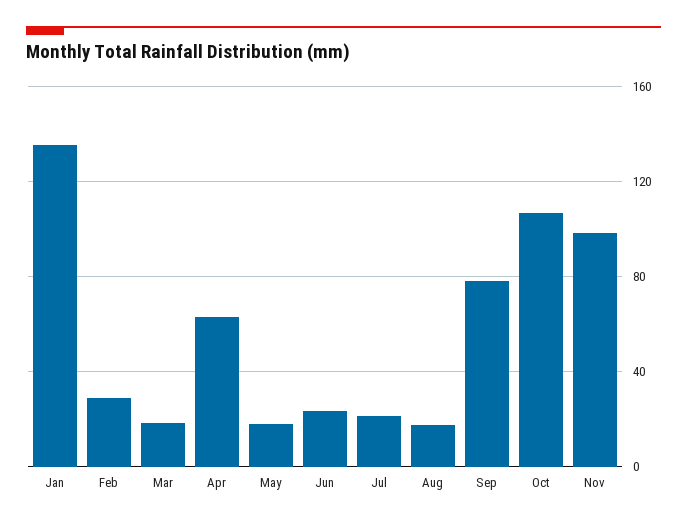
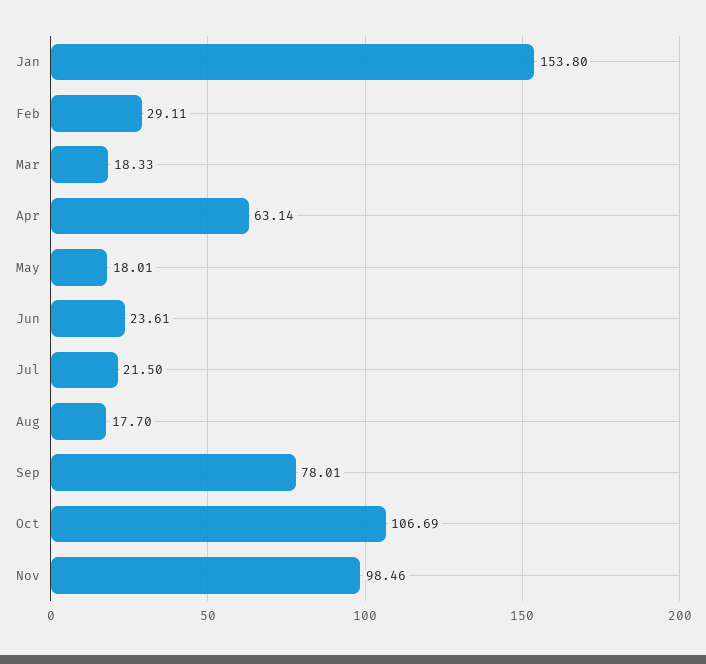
Jan: 135 -> 153.8

